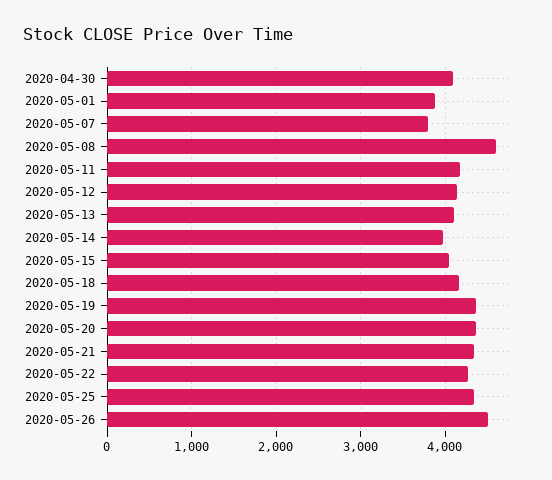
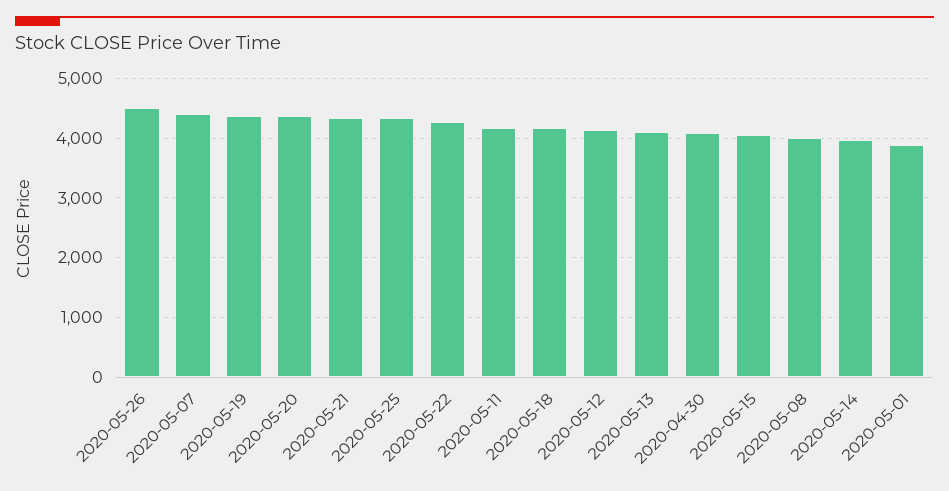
2020-05-07: 3800 -> 4400
2020-05-08: 4600 -> 4000

